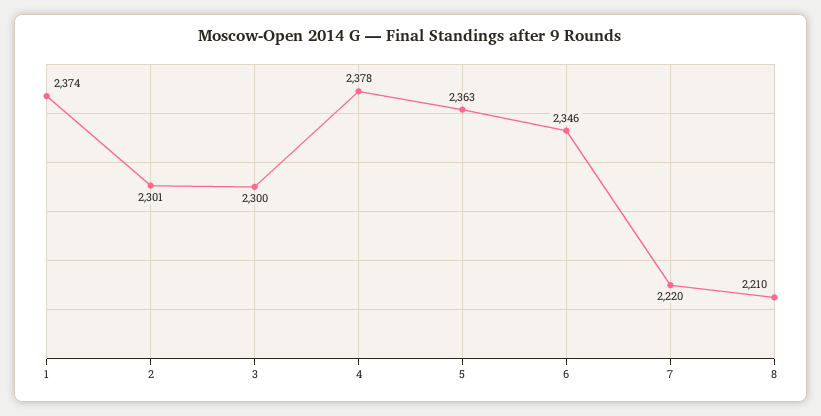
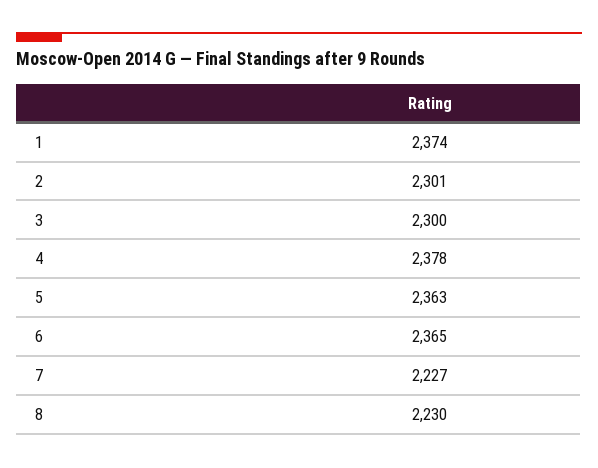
6: 2346 -> 2365
7: 2220 -> 2227
8: 2210 -> 2230

